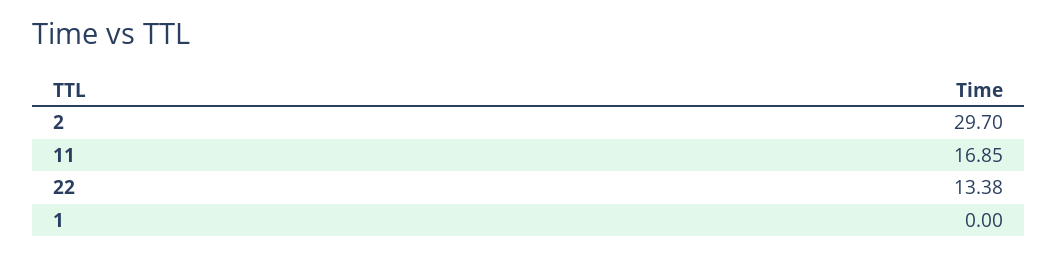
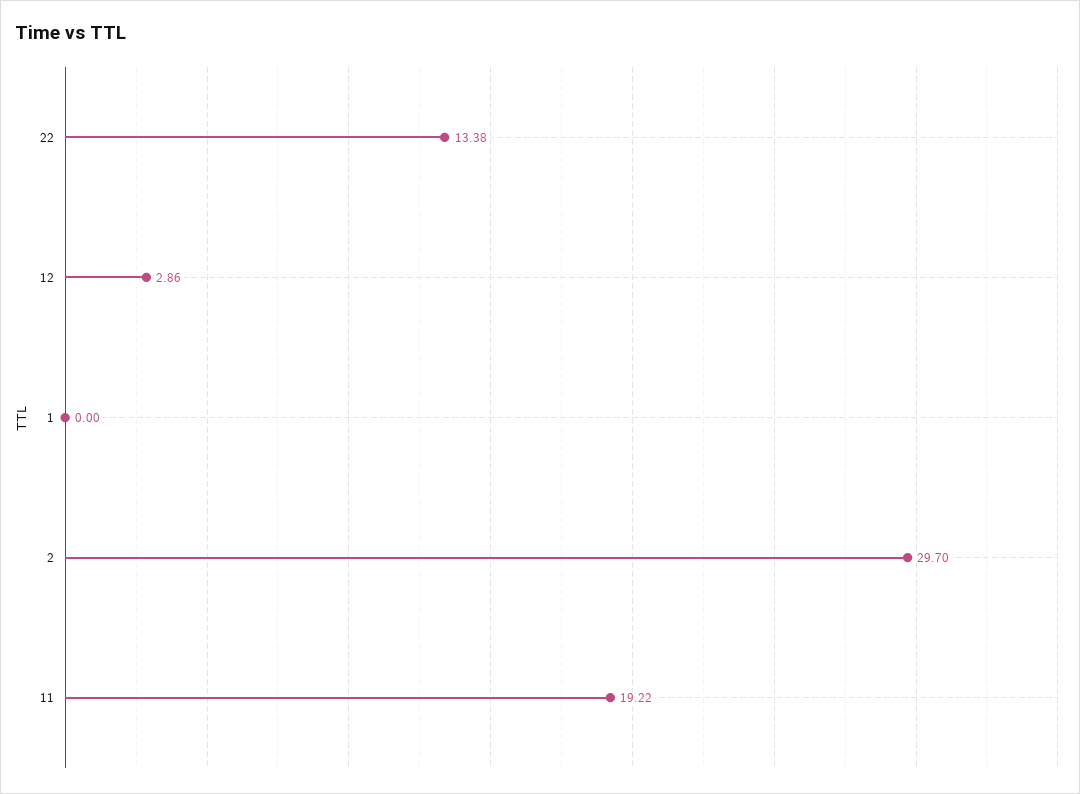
11: 16.85 -> 19.22
12: none -> 2.86

